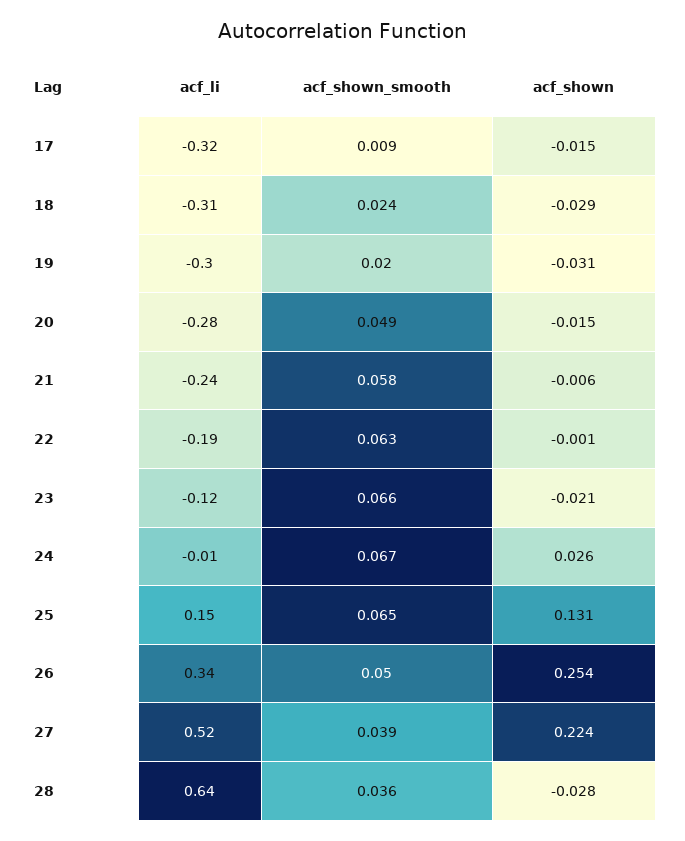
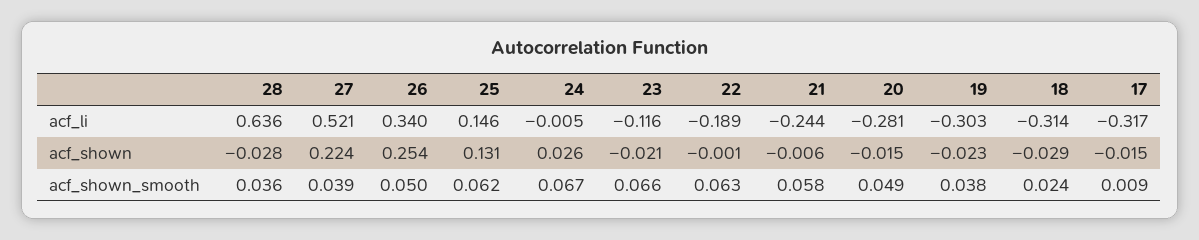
acf_shown_smooth, 19: 0.02 -> 0.038
acf_shown, 19: -0.031 -> -0.023
acf_shown_smooth, 25: 0.065 -> 0.062

